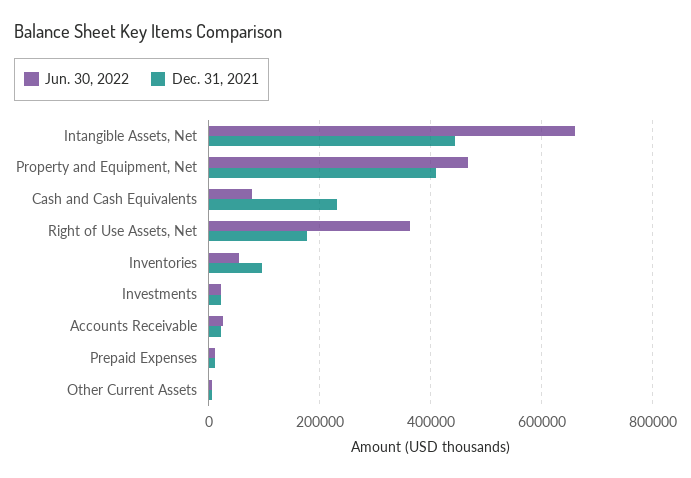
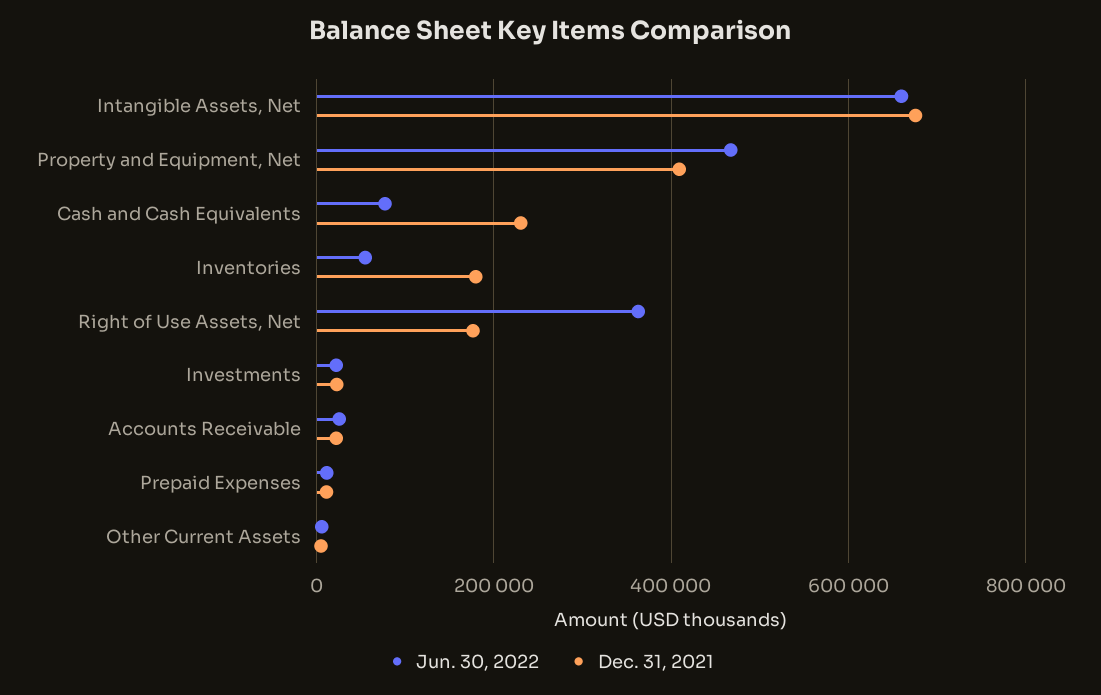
Dec. 31, 2021, Intangible Assets, Net: 440000 -> 680000
Dec. 31, 2021, Inventories: 100000 -> 180000

